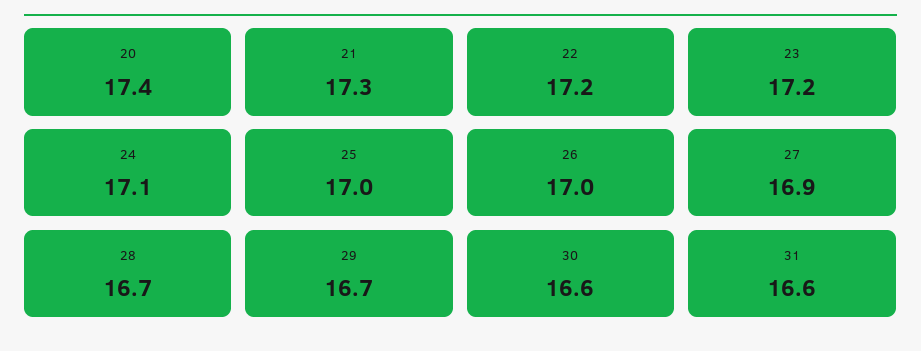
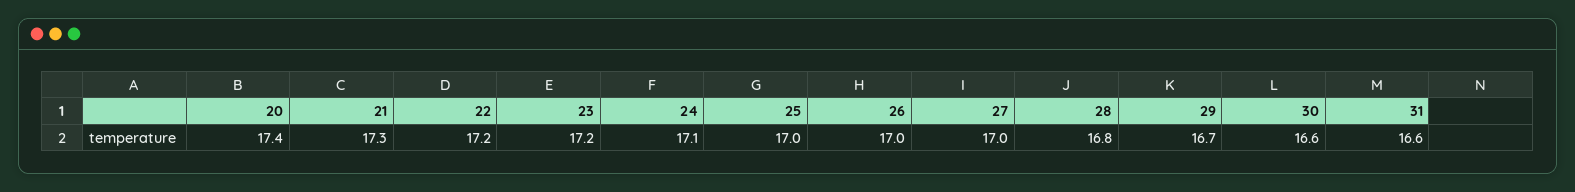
27: 16.9 -> 17
28: 16.7 -> 16.8

